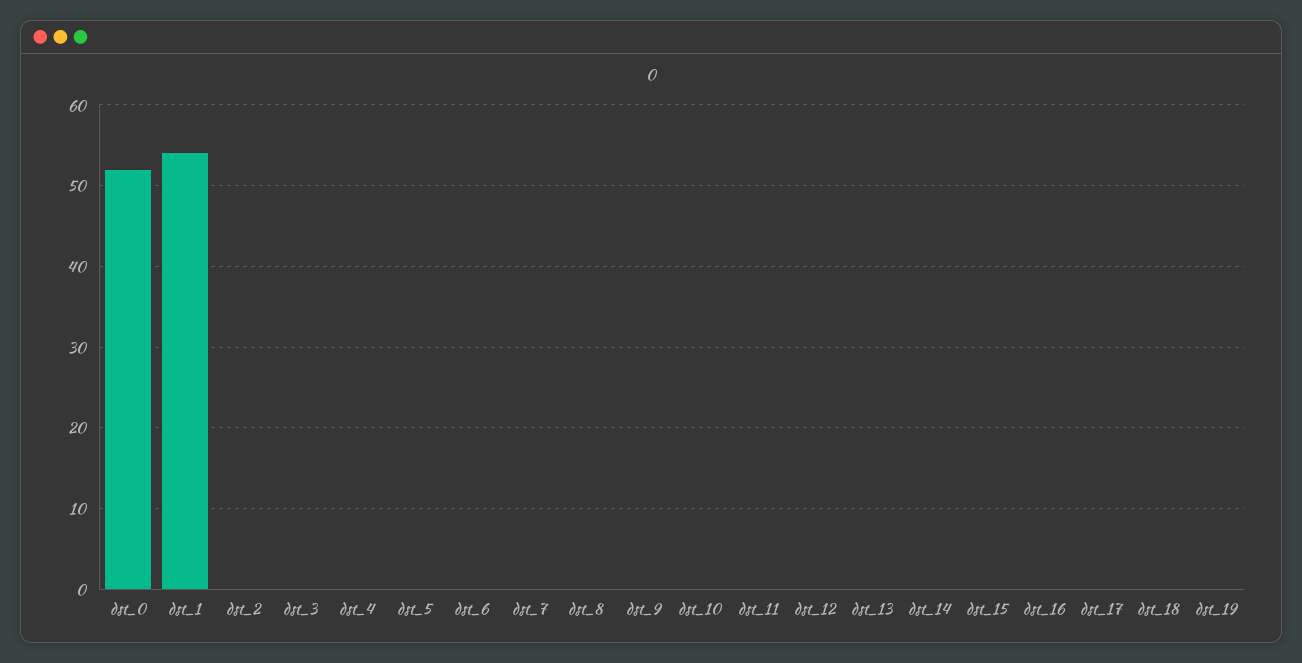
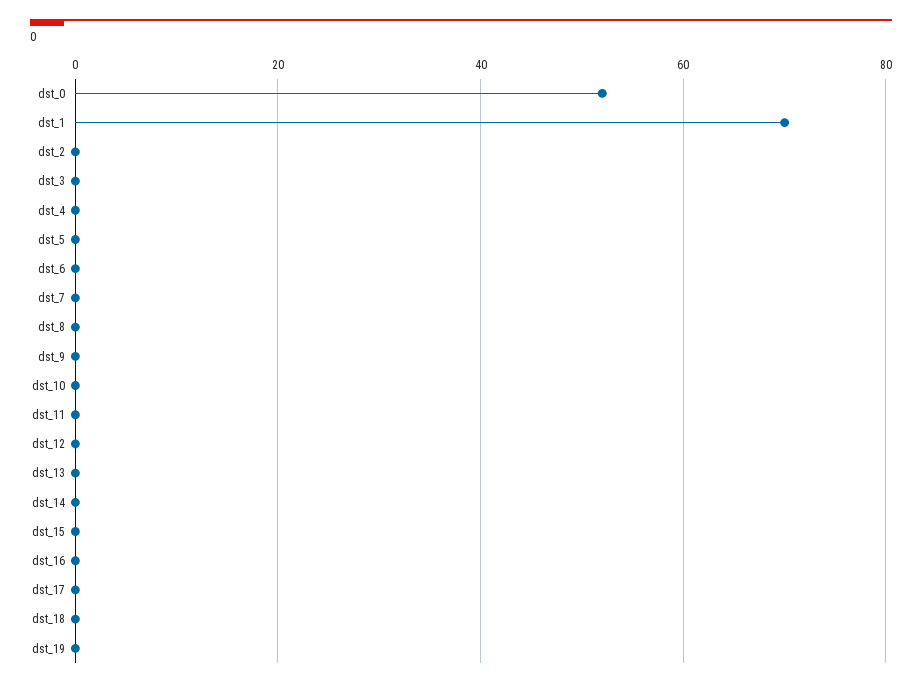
dst_1: 54 -> 70

